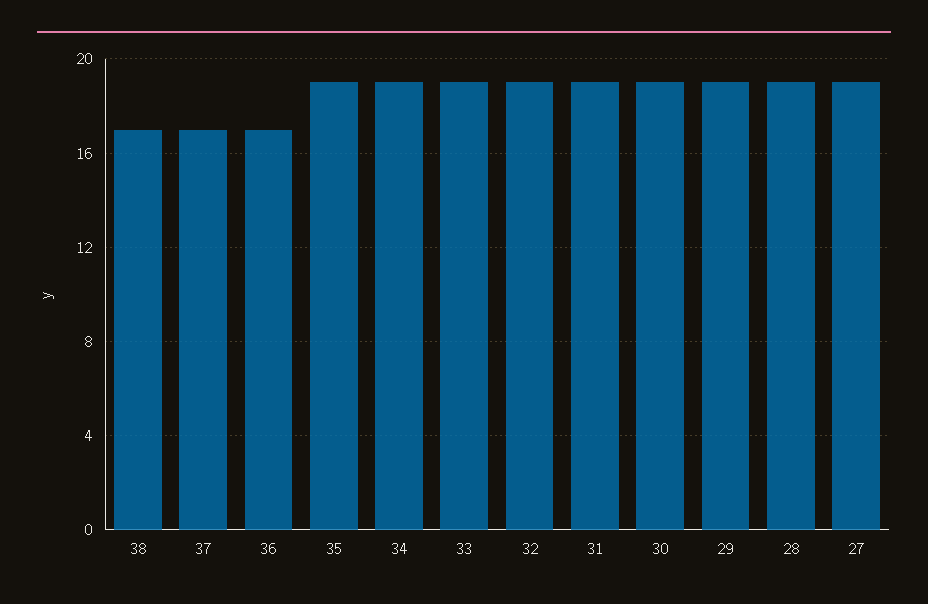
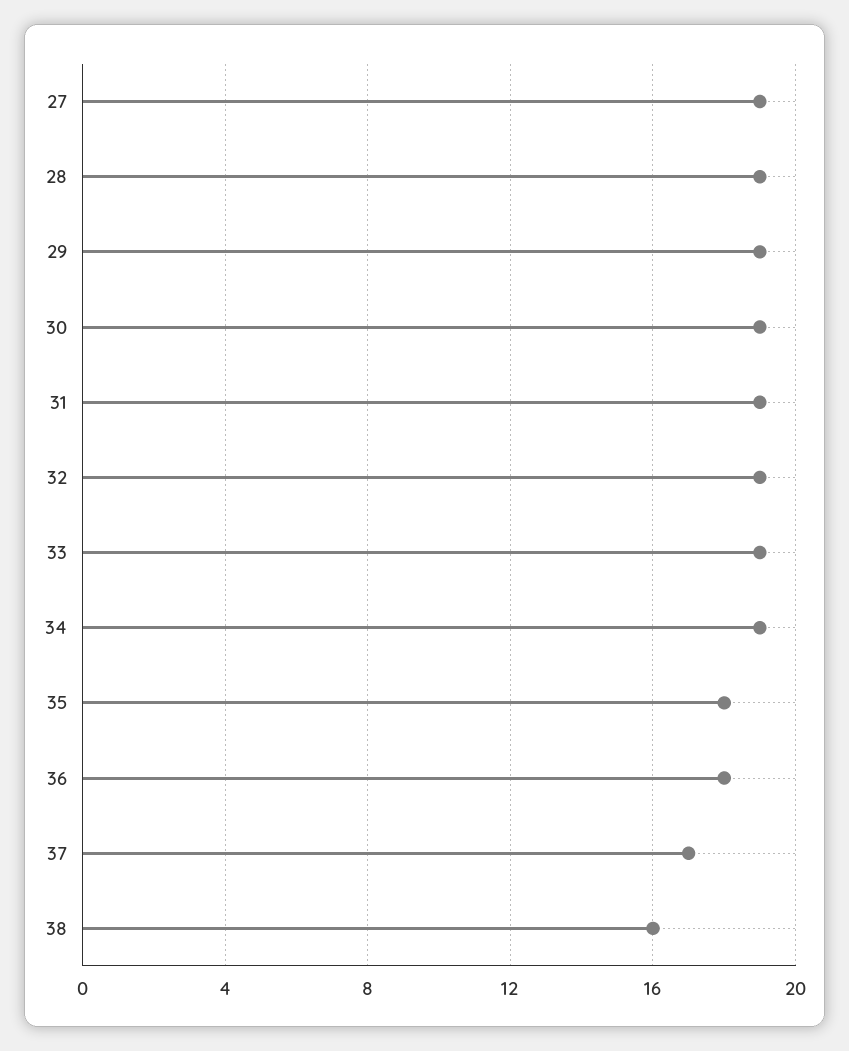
38: 17 -> 16
36: 17 -> 18
35: 19 -> 18

